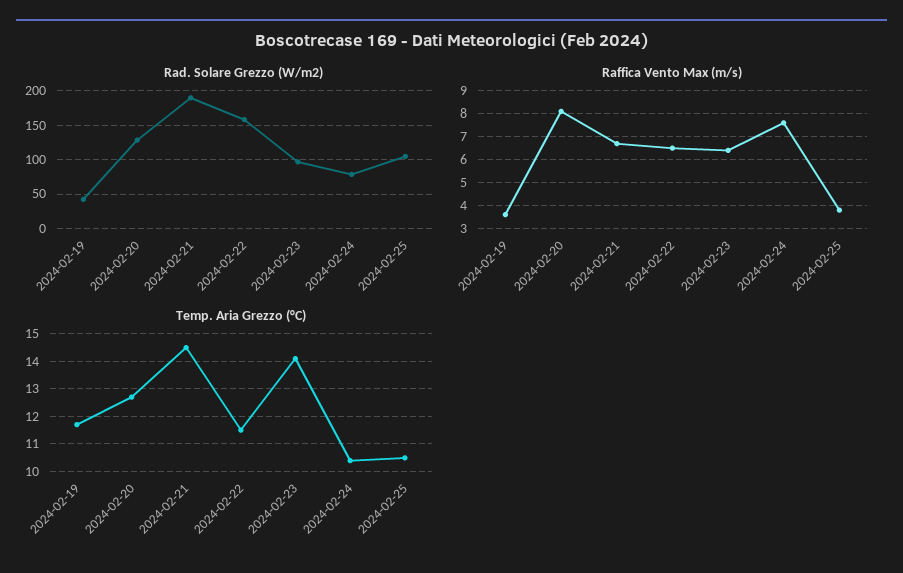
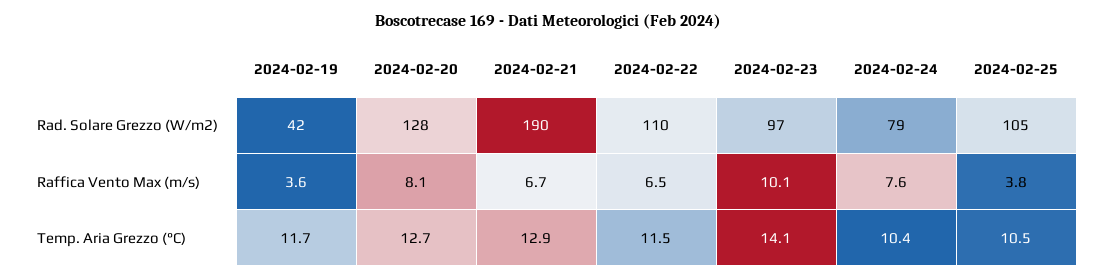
Rad. Solare Grezzo (W/m2), 2024-02-22: 160 -> 110
Raffica Vento Max (m/s), 2024-02-23: 6.5 -> 10.1
Temp. Aria Grezzo (°C), 2024-02-21: 14.5 -> 12.9

